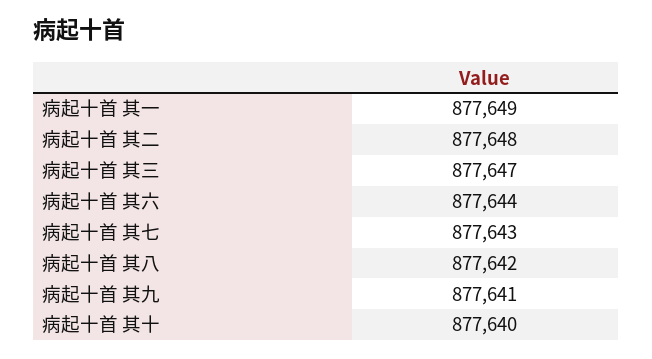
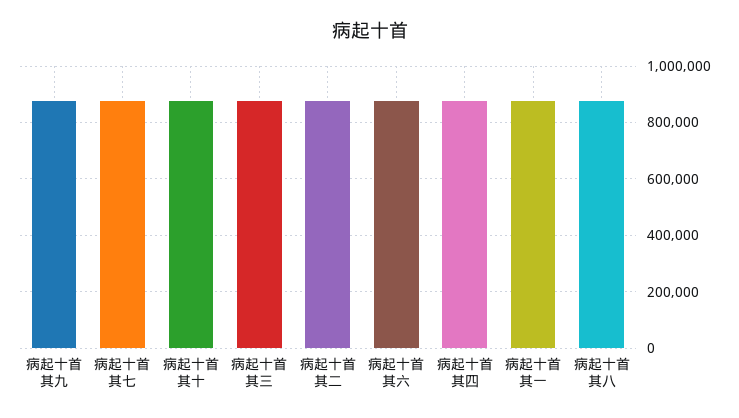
病起十首 其四: none -> 875000

